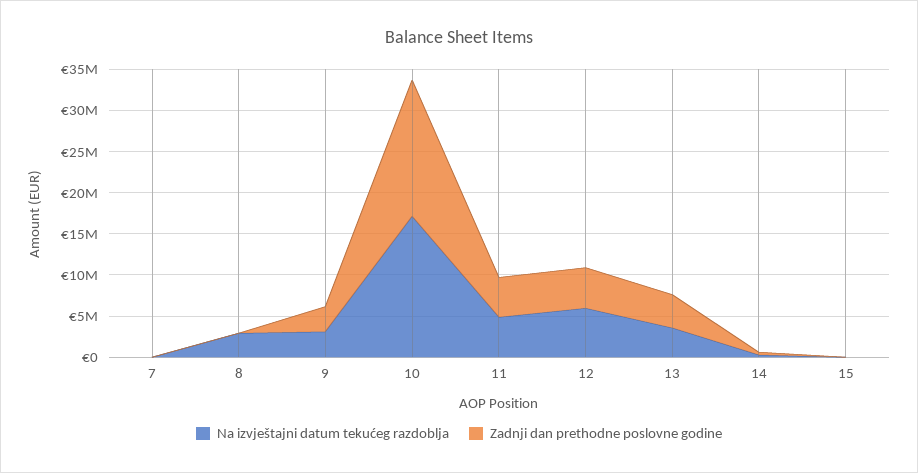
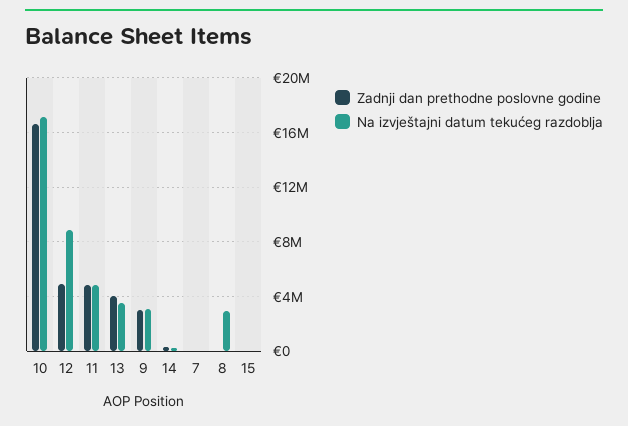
Na izvještajni datum tekućeg razdoblja, 12: 6000000 -> 9000000

